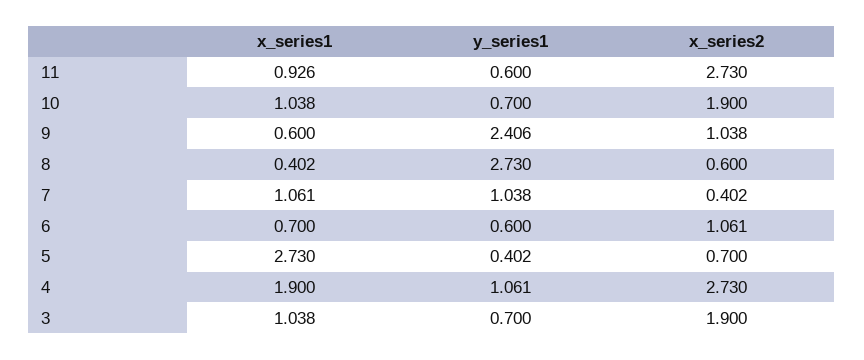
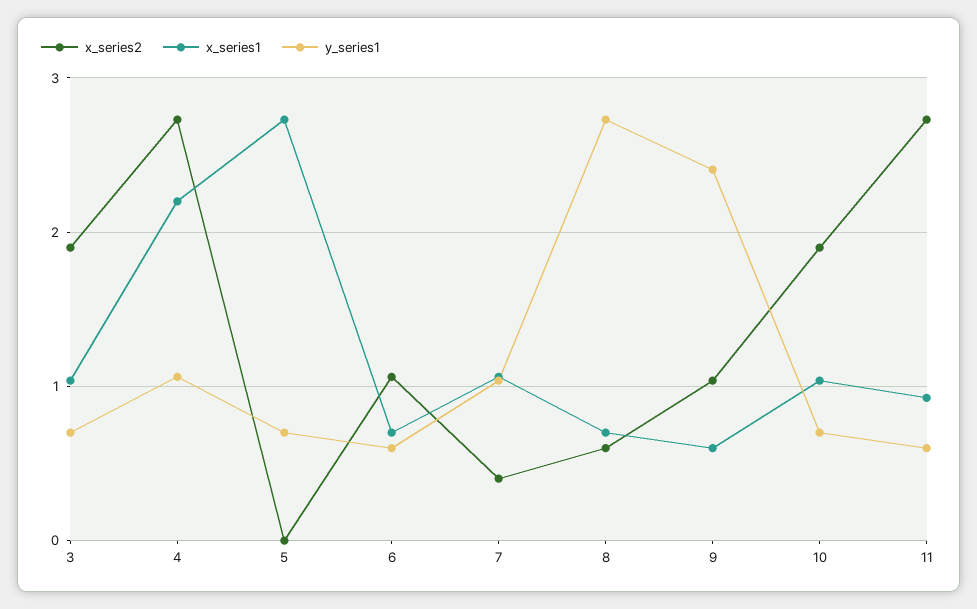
x_series1, 8: 0.402 -> 0.7
y_series1, 5: 0.402 -> 0.7
x_series2, 5: 0.7 -> 0
x_series1, 4: 1.9 -> 2.2

